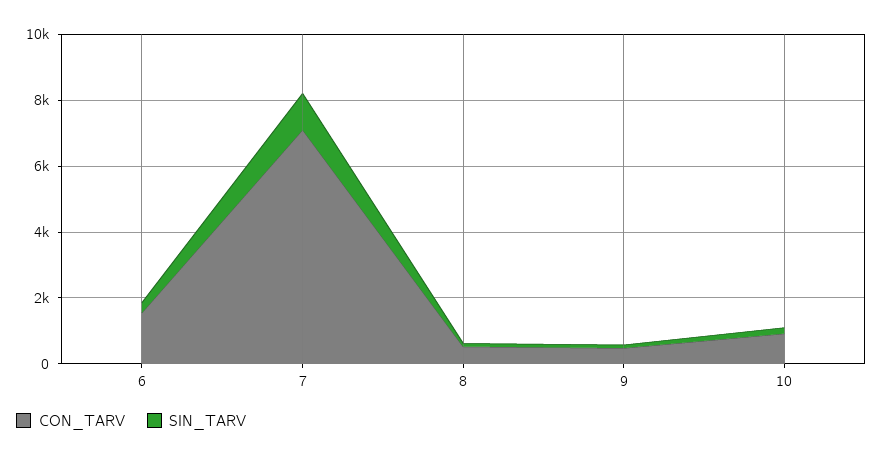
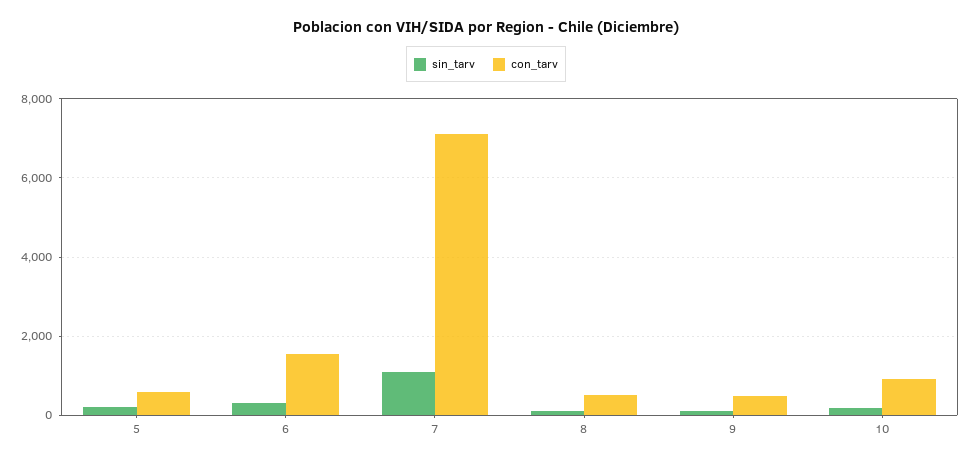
SIN_TARV, 5: none -> 200
CON_TARV, 5: none -> 600

